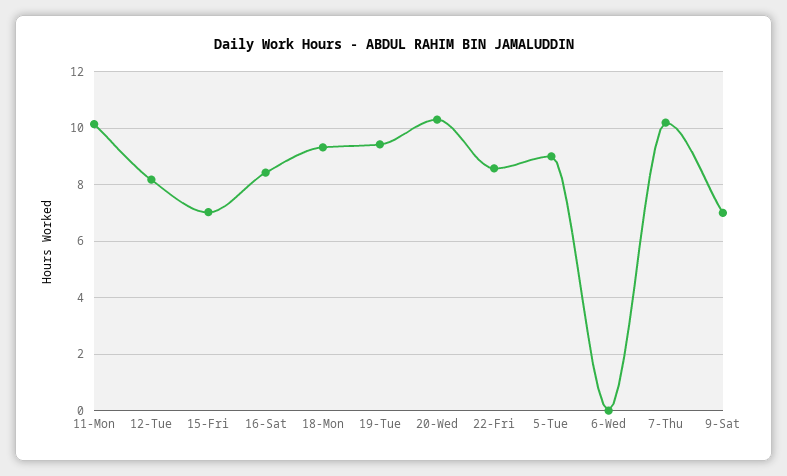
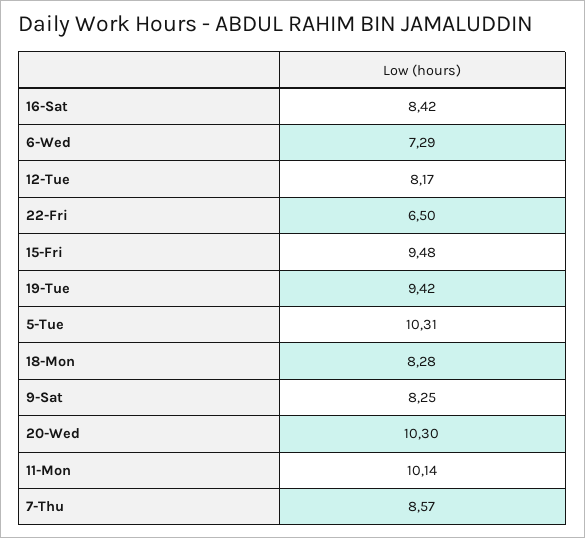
15-Fri: 7 -> 9.48
18-Mon: 9.25 -> 8.28
22-Fri: 8.5 -> 6.5
5-Tue: 9 -> 10.31
6-Wed: 0 -> 7.29
7-Thu: 10.25 -> 8.57
9-Sat: 7 -> 8.25

